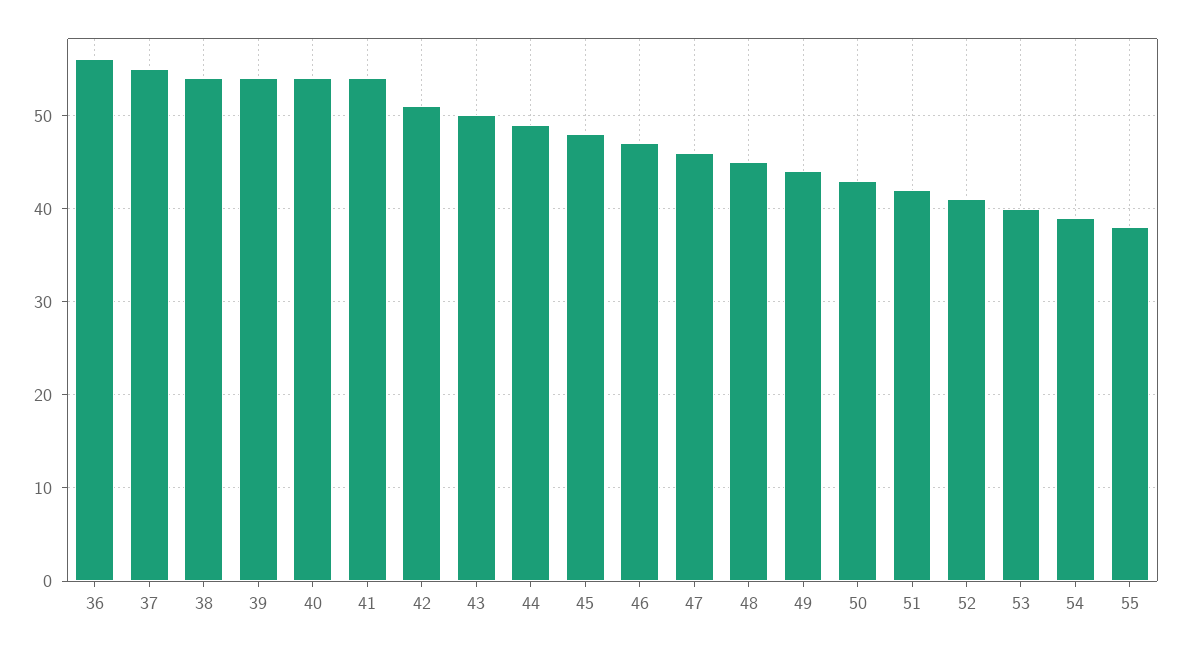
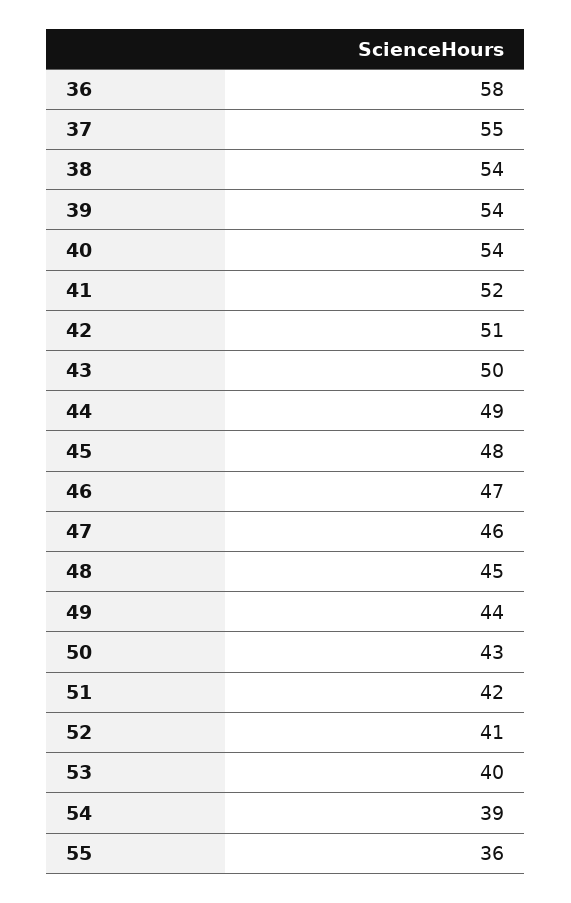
36: 56 -> 58
41: 54 -> 52
55: 38 -> 36

